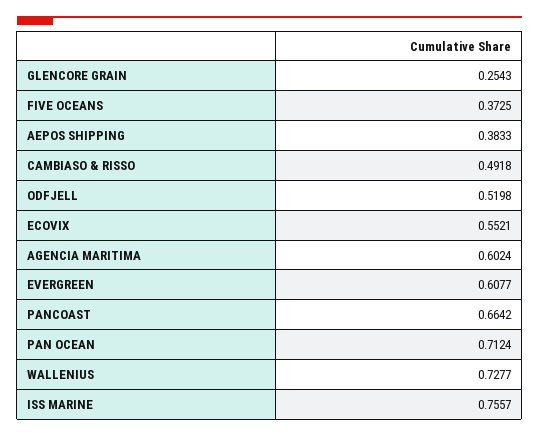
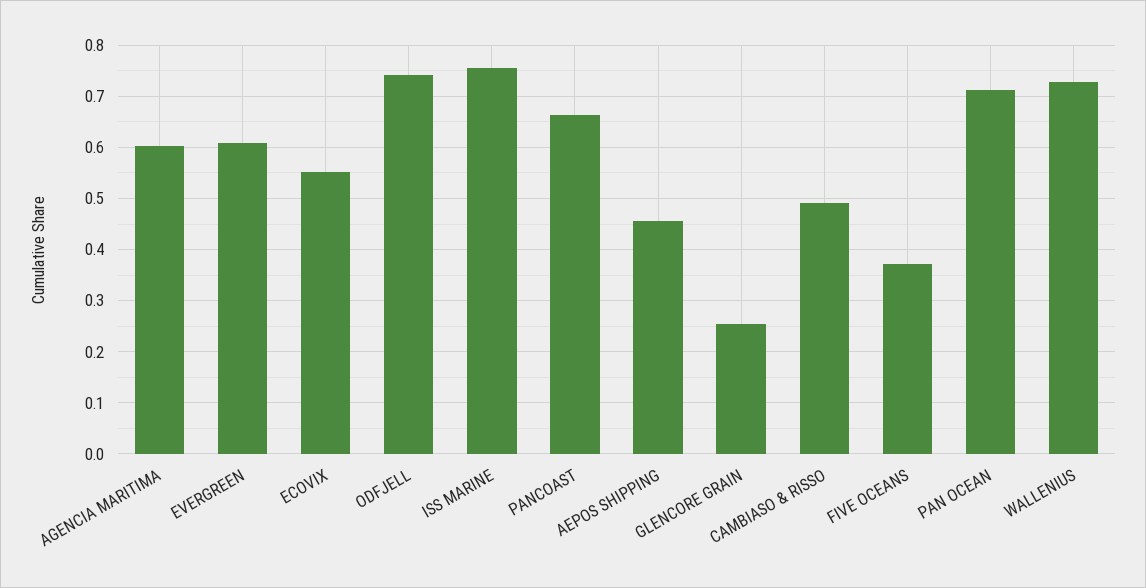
AEPOS SHIPPING: 0.3833 -> 0.46
ODFJELL: 0.5198 -> 0.74

